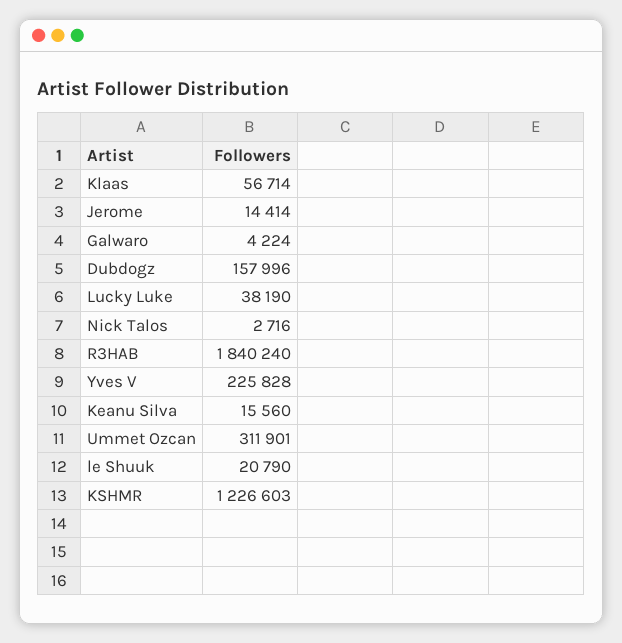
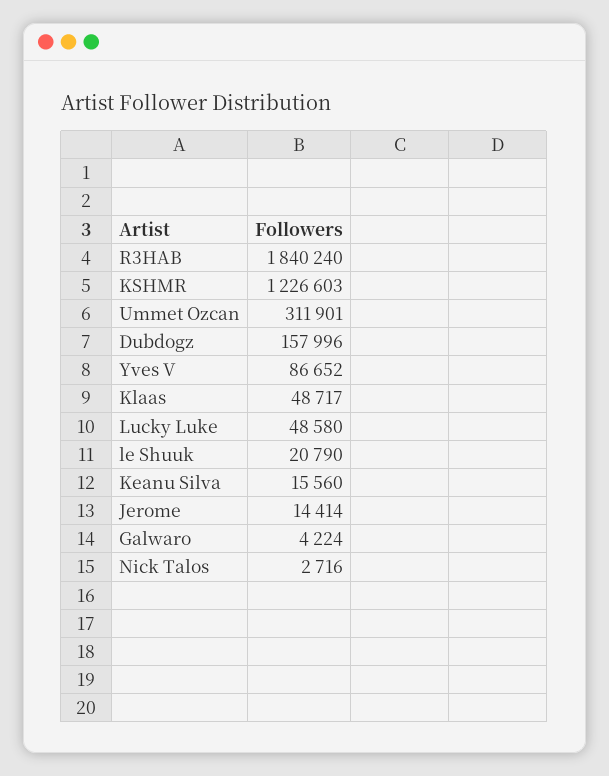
Klaas: 56714 -> 48717
Lucky Luke: 38190 -> 48580
Yves V: 225828 -> 86652

